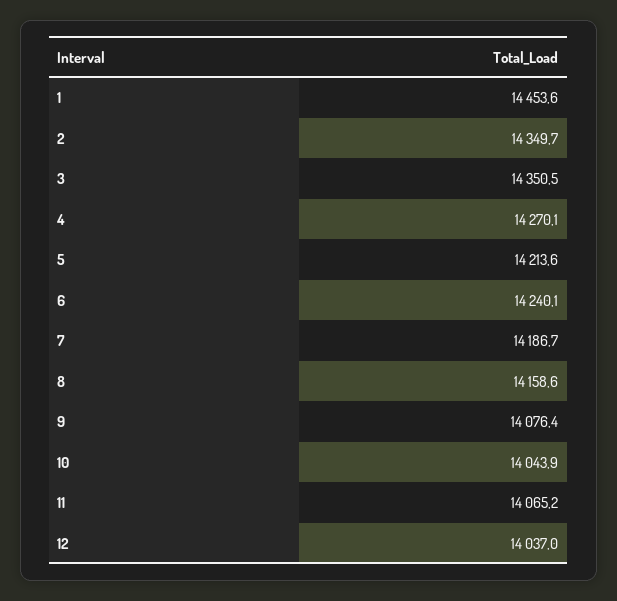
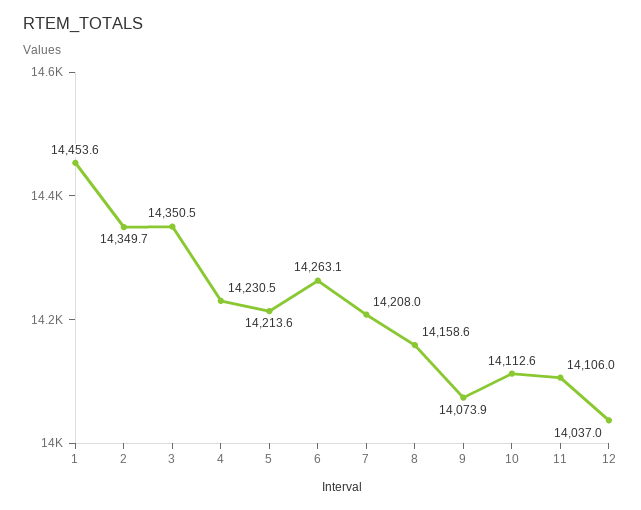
4: 14270.1 -> 14230.5
6: 14240.1 -> 14263.1
7: 14186.7 -> 14208
9: 14076.4 -> 14073.9
10: 14043.9 -> 14112.6
11: 14065.2 -> 14106

